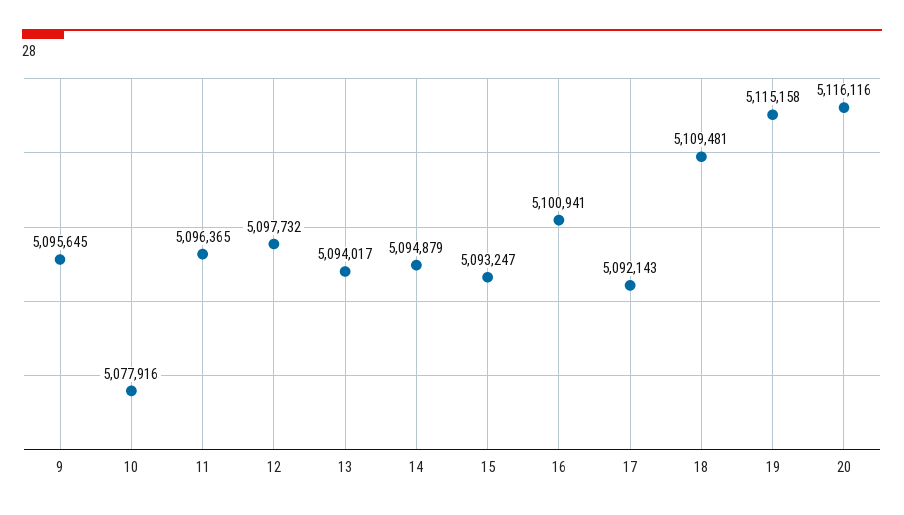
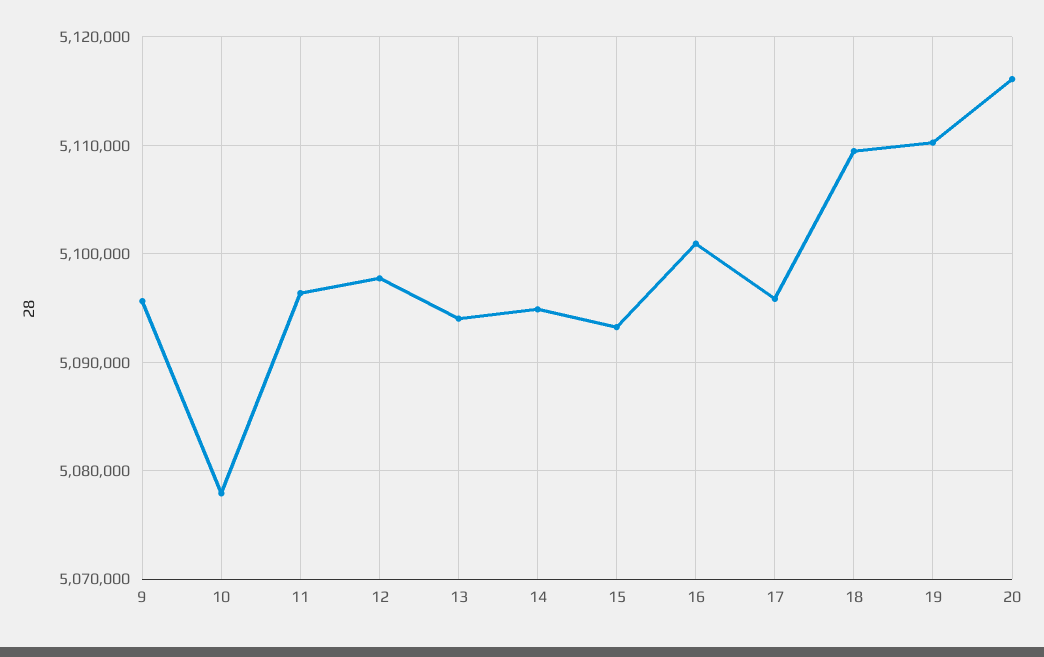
17: 5092143 -> 5096000
19: 5115158 -> 5110000

